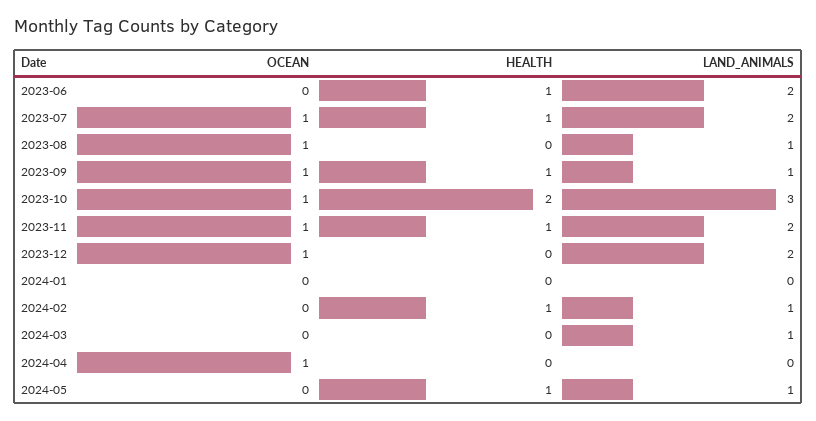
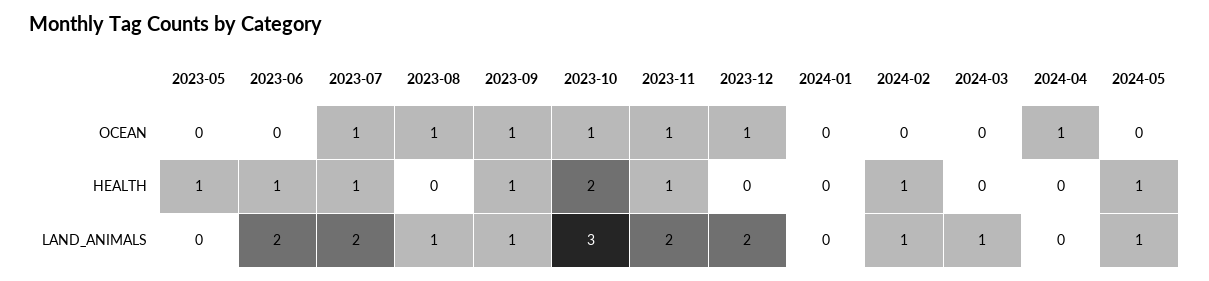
OCEAN, 2023-05: none -> 0
HEALTH, 2023-05: none -> 1
LAND_ANIMALS, 2023-05: none -> 0

